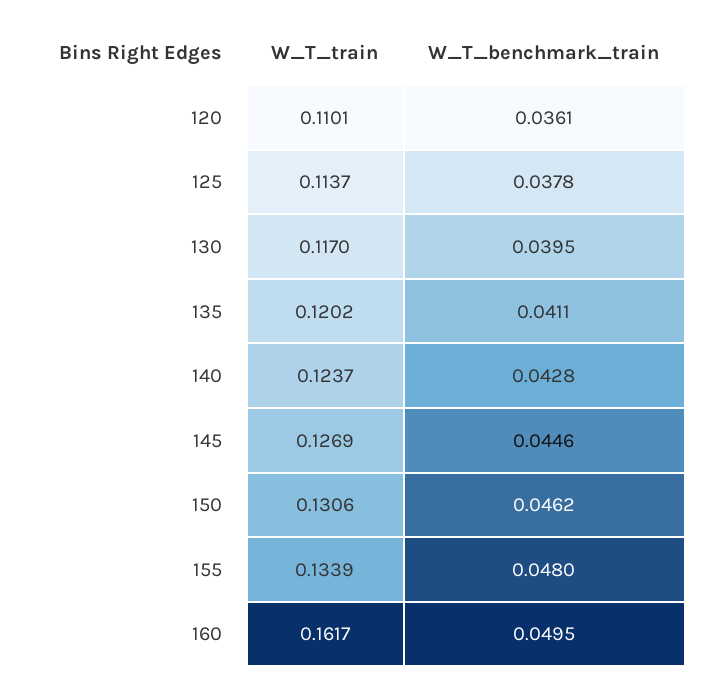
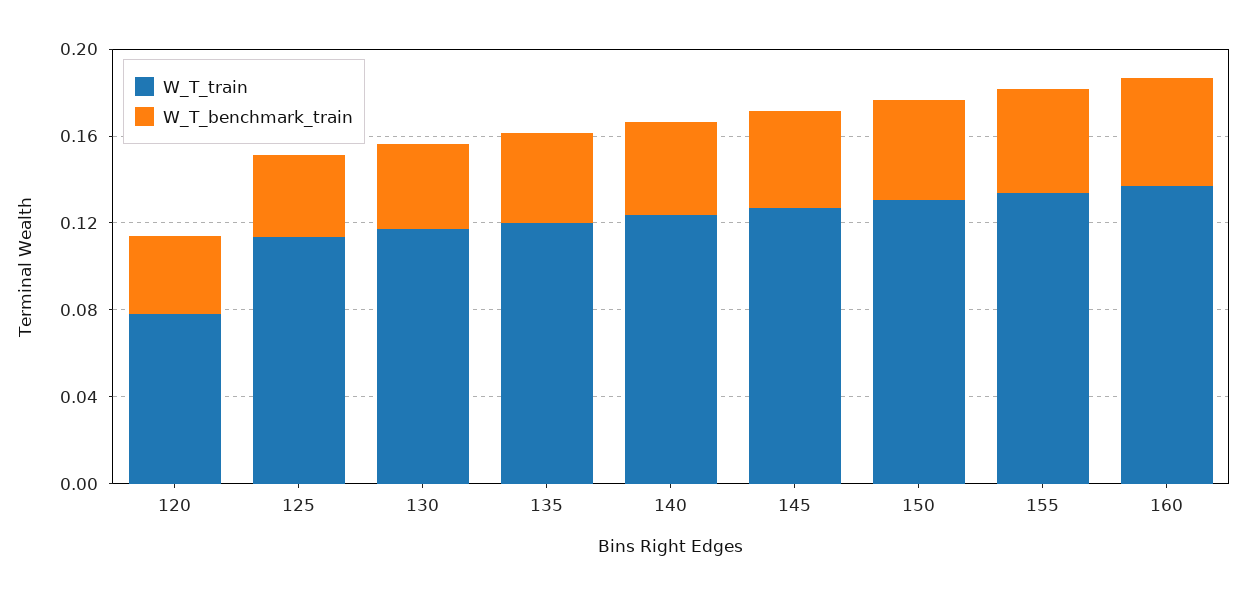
W_T_train, 120: 0.1101 -> 0.08
W_T_train, 160: 0.1617 -> 0.14

